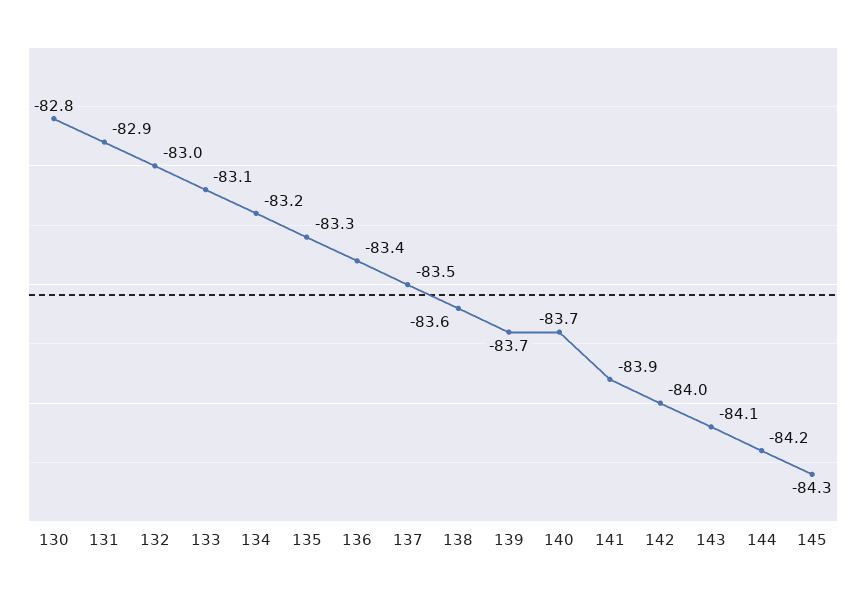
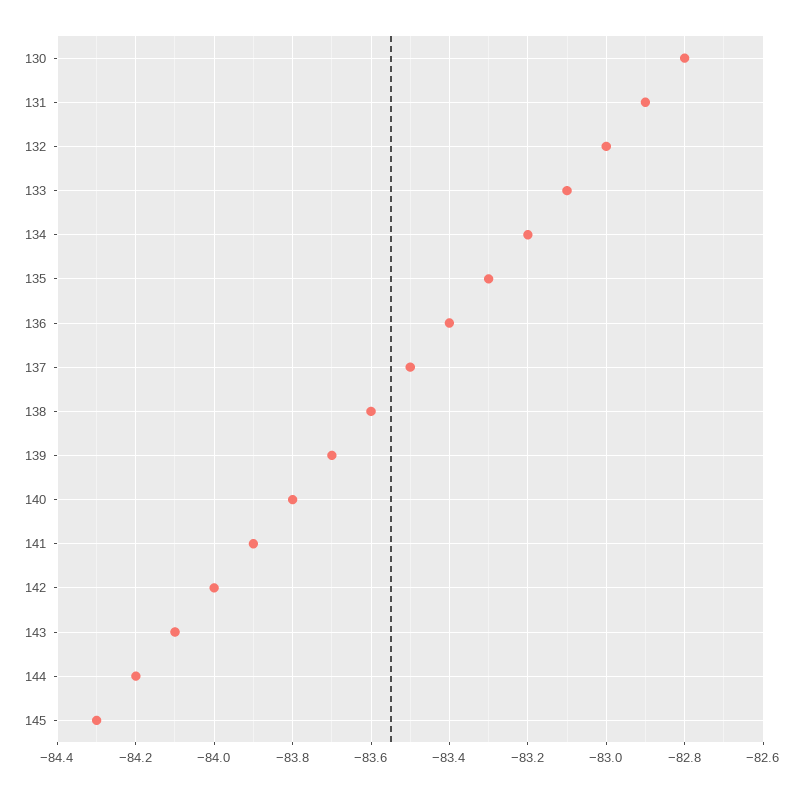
140: -83.7 -> -83.8

